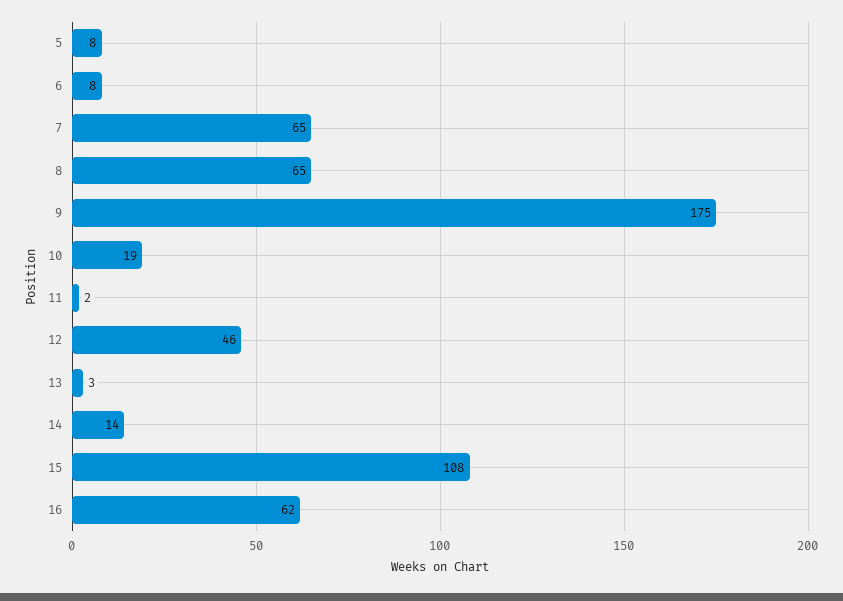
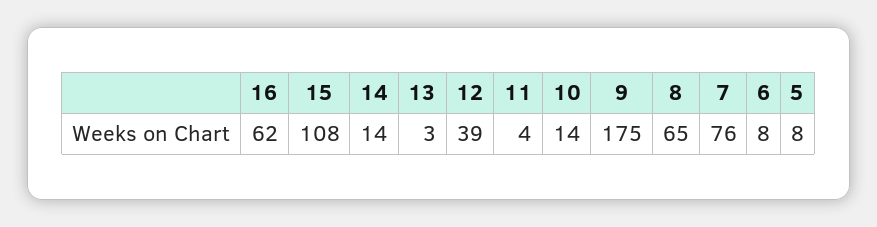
7: 65 -> 76
10: 19 -> 14
11: 2 -> 4
12: 46 -> 39

